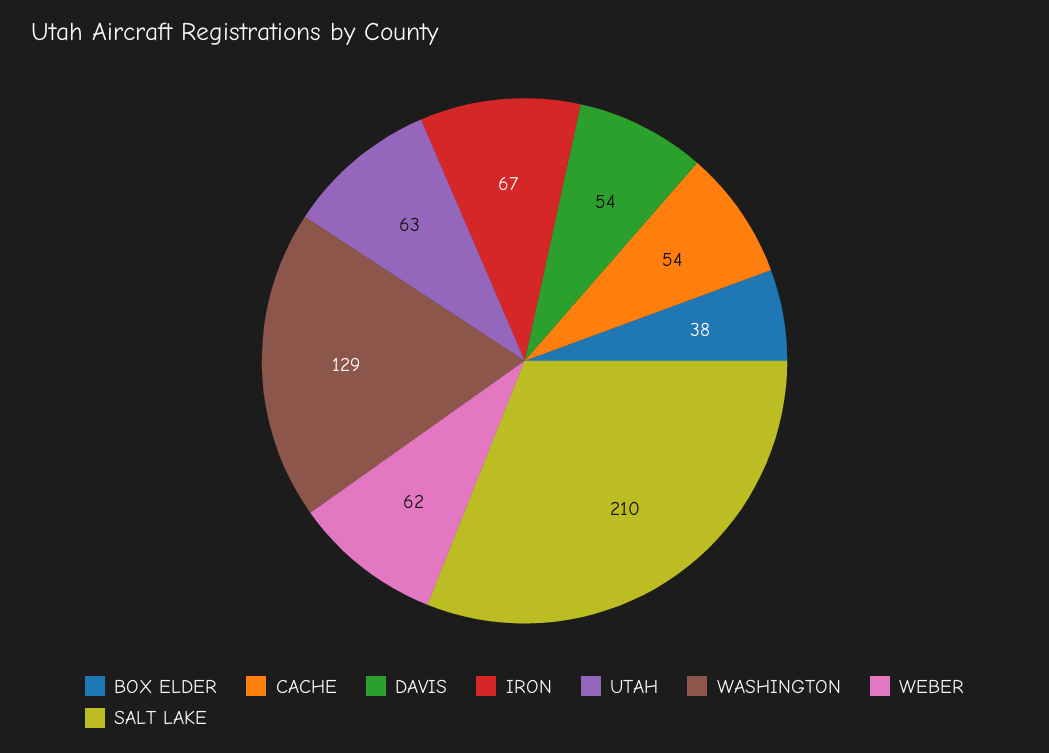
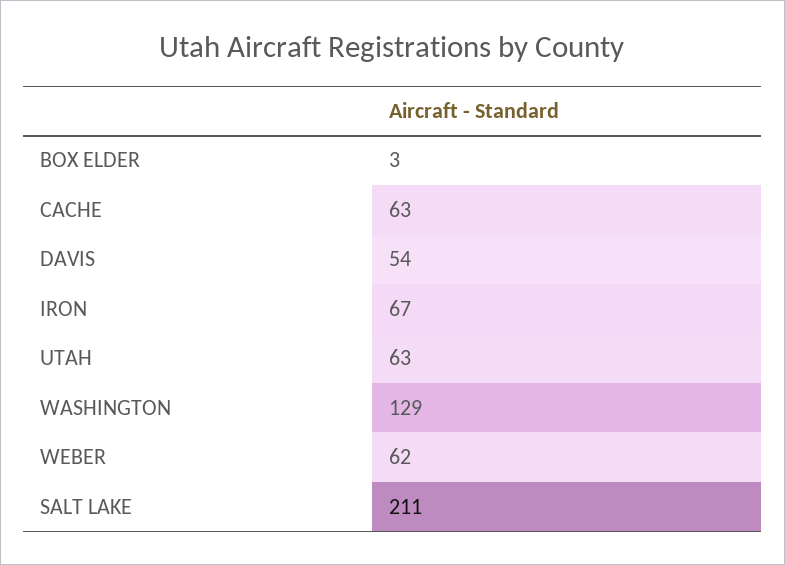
BOX ELDER: 38 -> 3
CACHE: 54 -> 63
SALT LAKE: 210 -> 211

